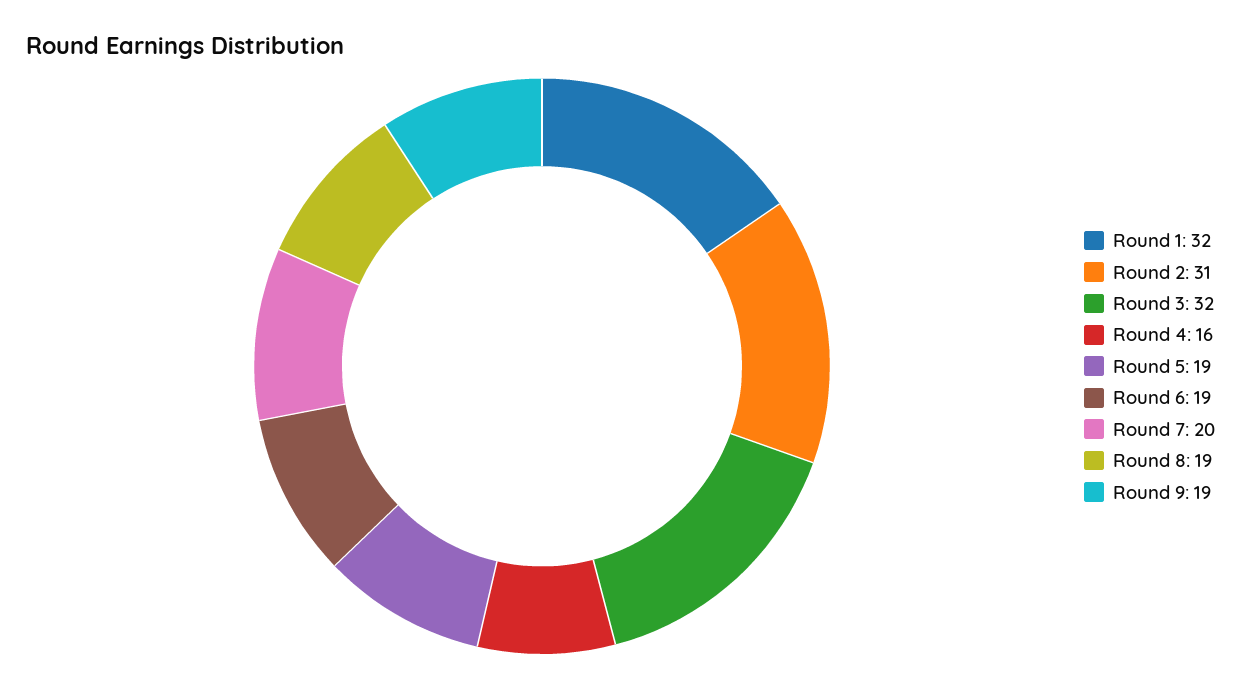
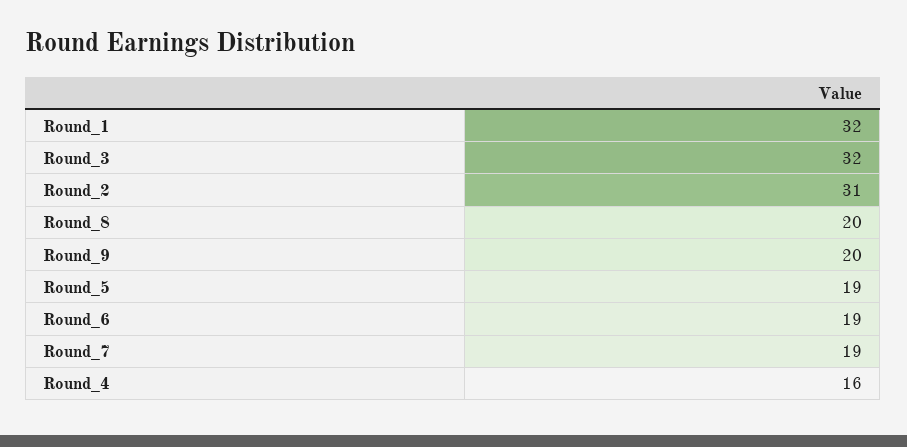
Round 7: 20 -> 19
Round 8: 19 -> 20
Round 9: 19 -> 20

